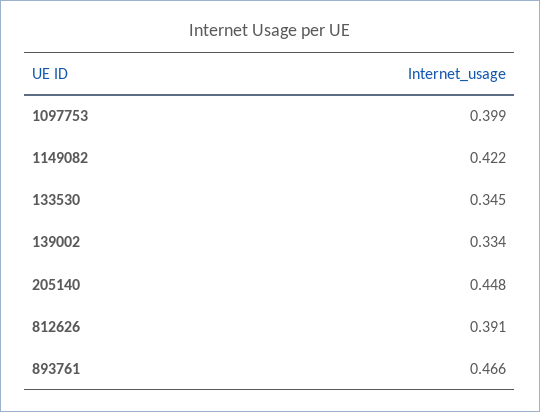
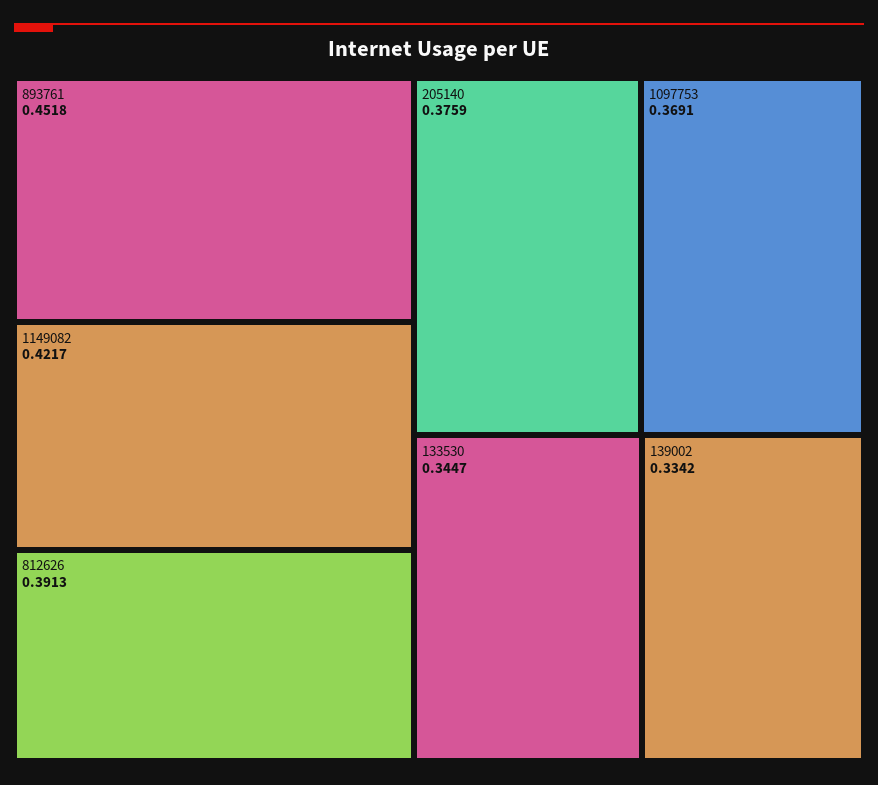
1097753: 0.399 -> 0.3691
205140: 0.448 -> 0.3759
893761: 0.466 -> 0.4518

